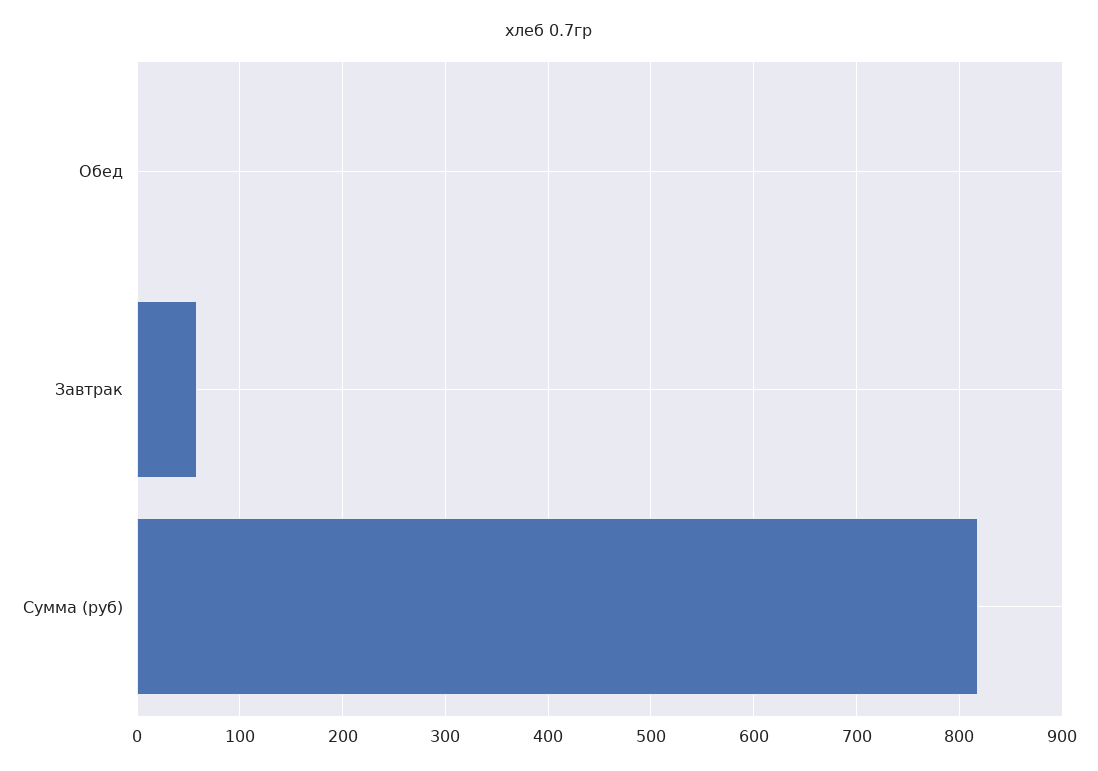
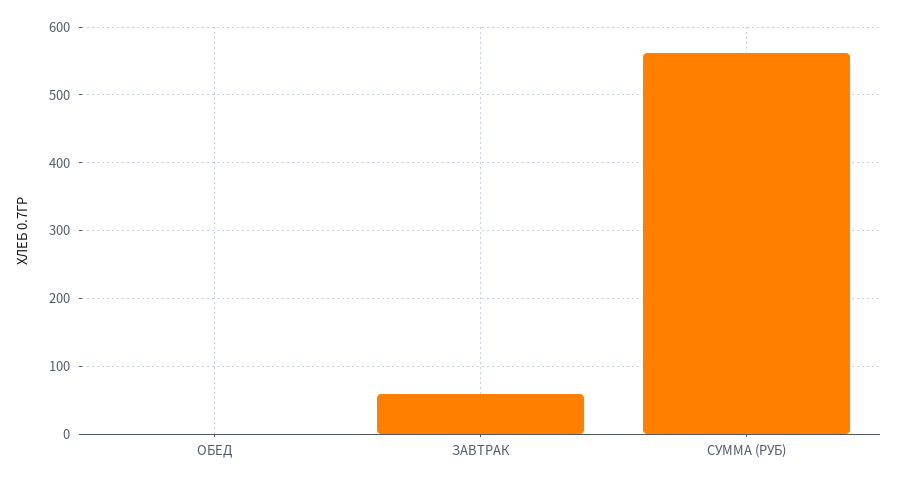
Сумма (руб): 820 -> 560

